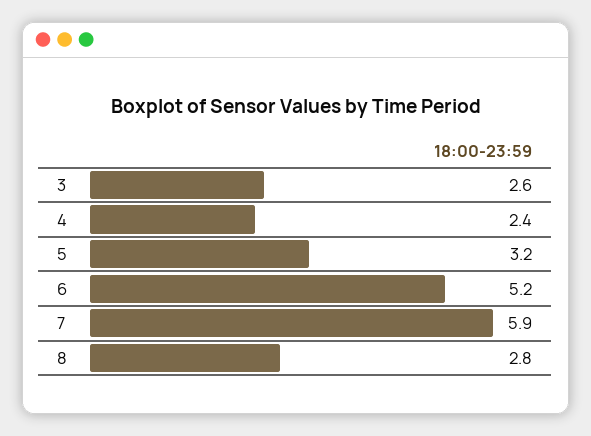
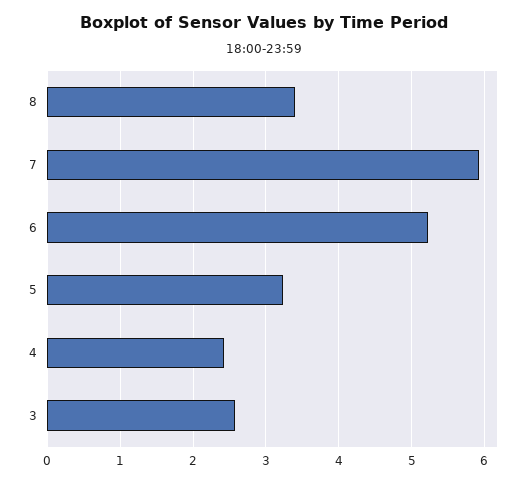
8: 2.8 -> 3.4

